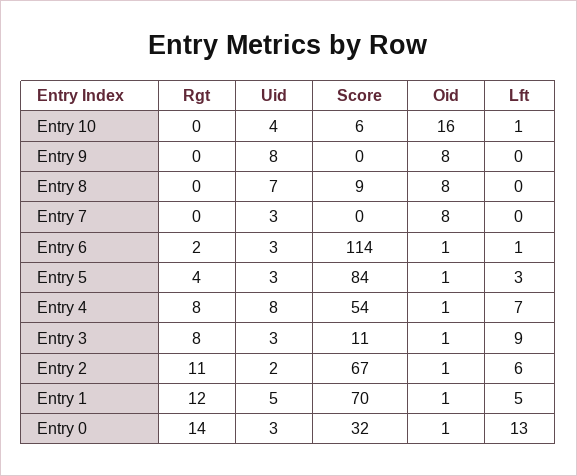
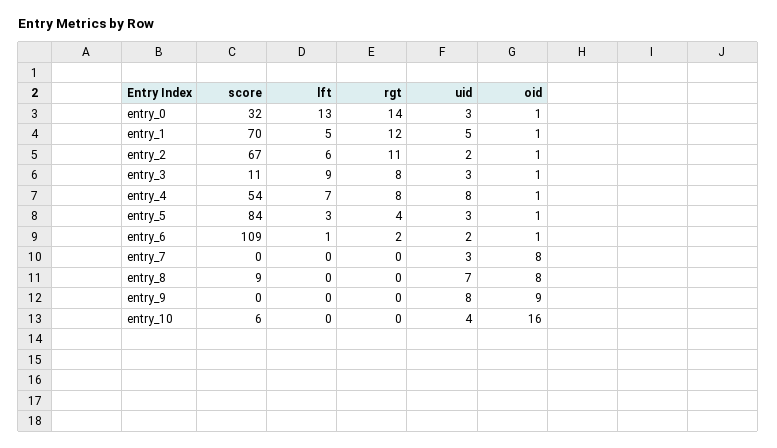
Lft, Entry 10: 1 -> 0
Oid, Entry 9: 8 -> 9
Uid, Entry 6: 3 -> 2
Score, Entry 6: 114 -> 109

